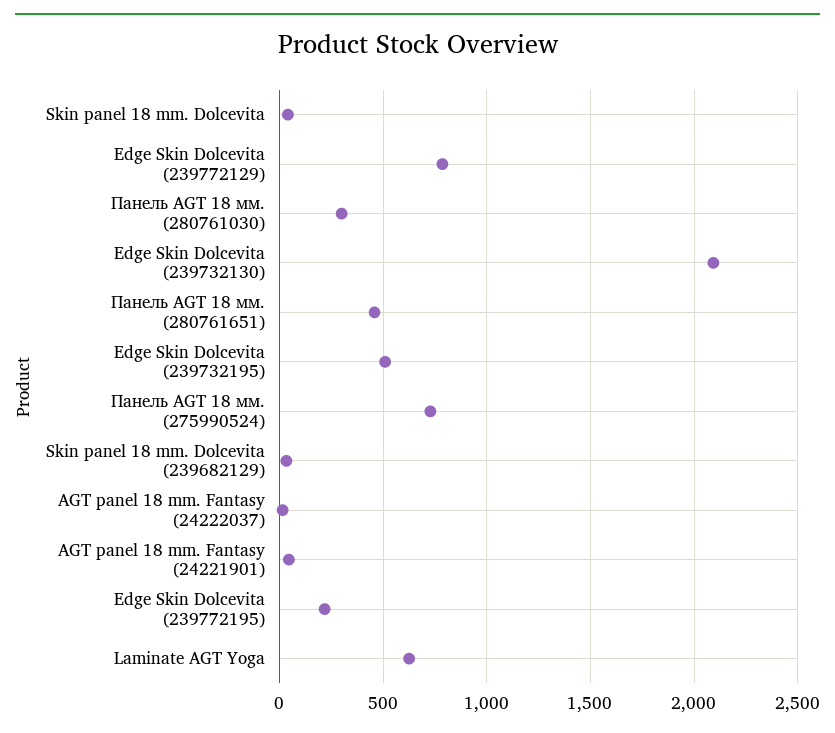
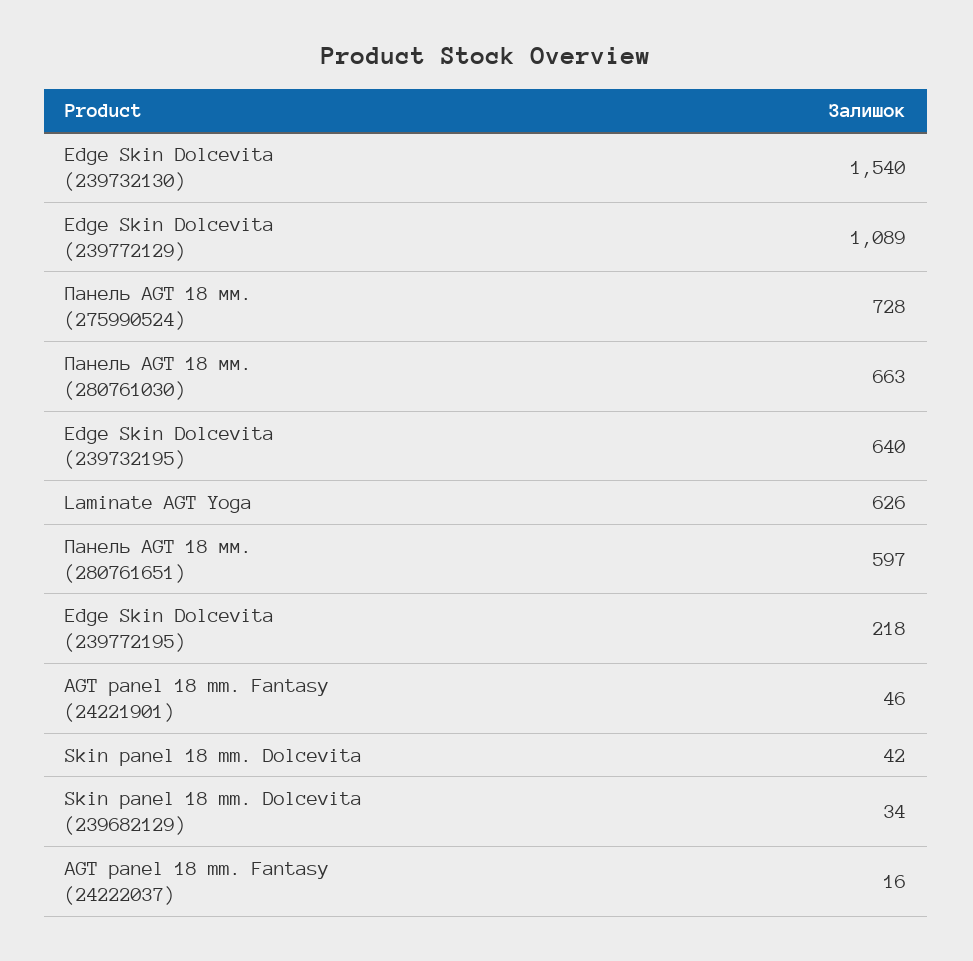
Edge Skin Dolcevita (239772129): 800 -> 1089
Панель AGT 18 мм. (280761030): 300 -> 663
Edge Skin Dolcevita (239732130): 2100 -> 1540
Панель AGT 18 мм. (280761651): 450 -> 597
Edge Skin Dolcevita (239732195): 500 -> 640

